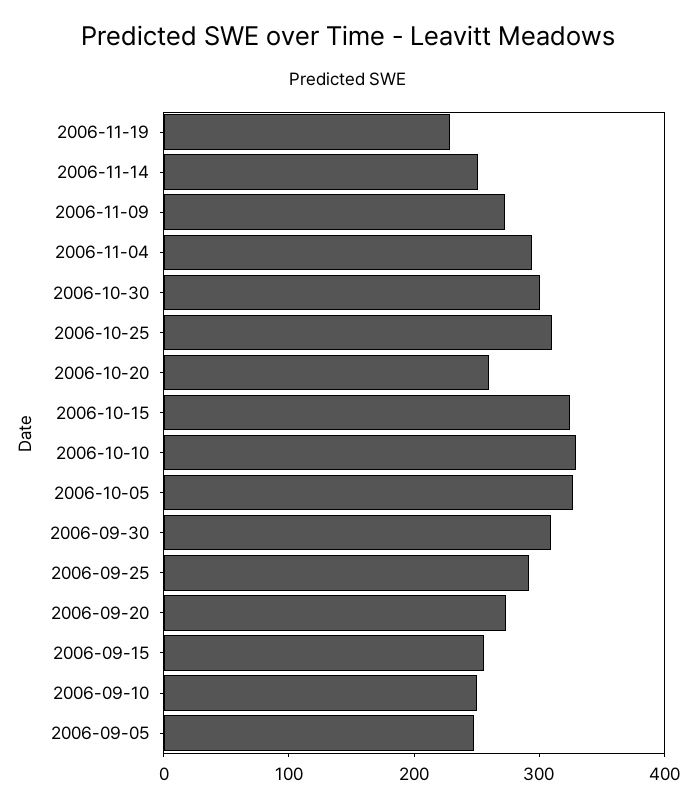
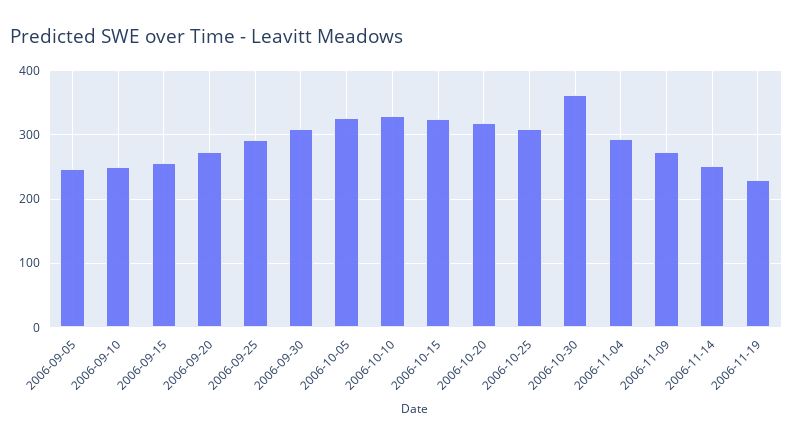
2006-10-30: 300 -> 360
2006-10-20: 260 -> 320

